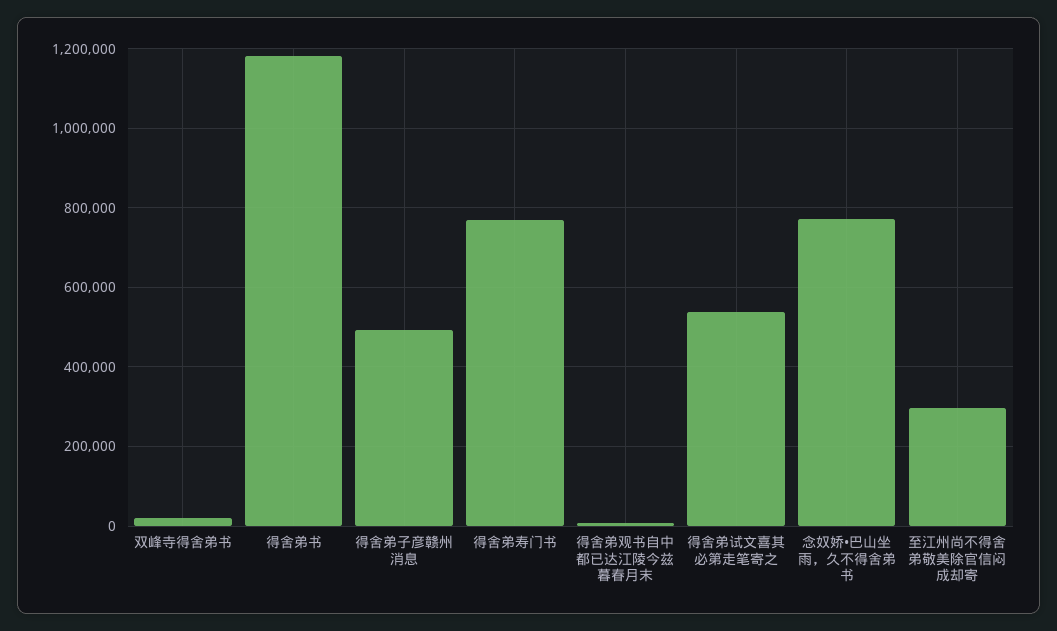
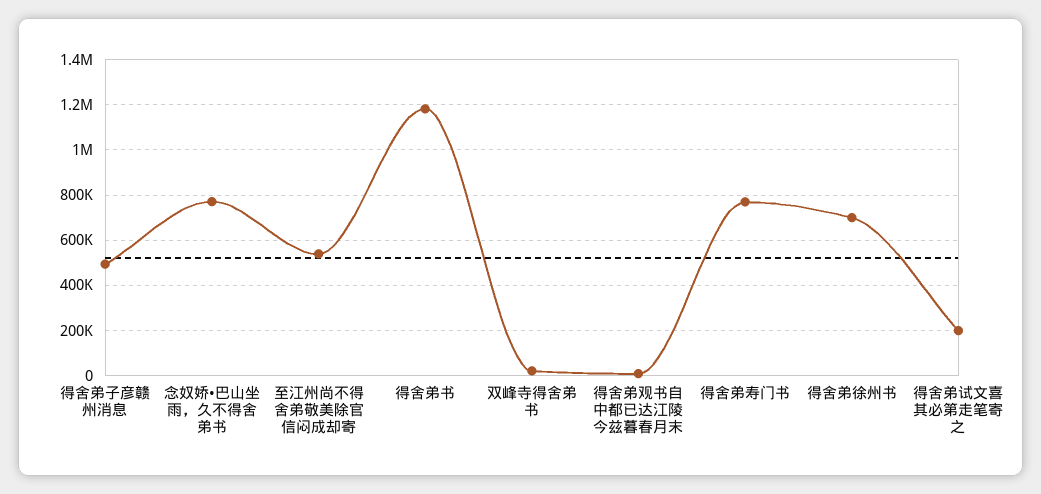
得舍弟试文喜其必第走笔寄之: 540000 -> 200000
至江州尚不得舍弟敬美除官信闷成却寄: 300000 -> 550000
得舍弟徐州书: none -> 700000

